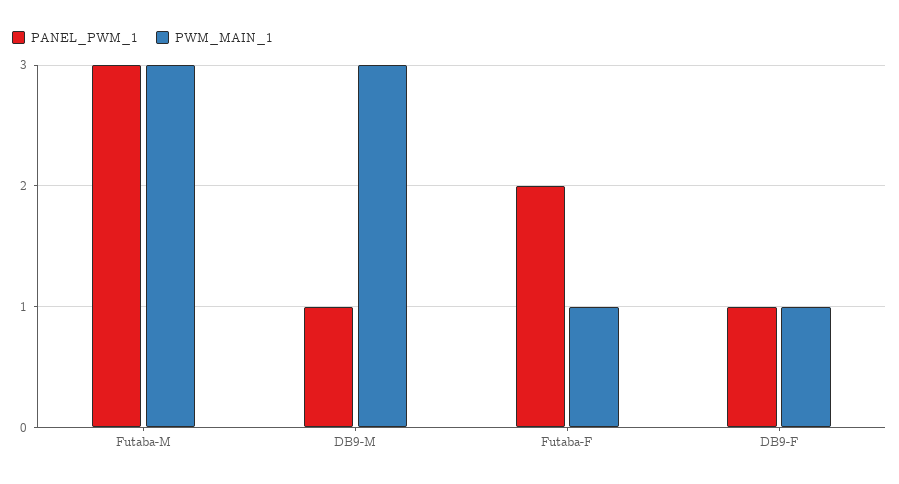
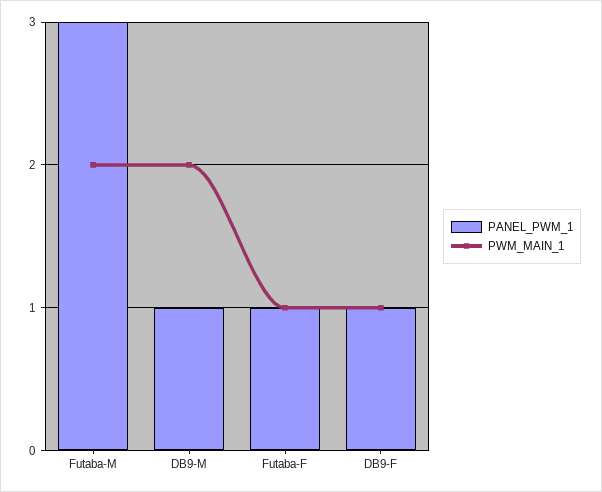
PWM_MAIN_1, Futaba-M: 3 -> 2
PWM_MAIN_1, DB9-M: 3 -> 2
PANEL_PWM_1, Futaba-F: 2 -> 1

